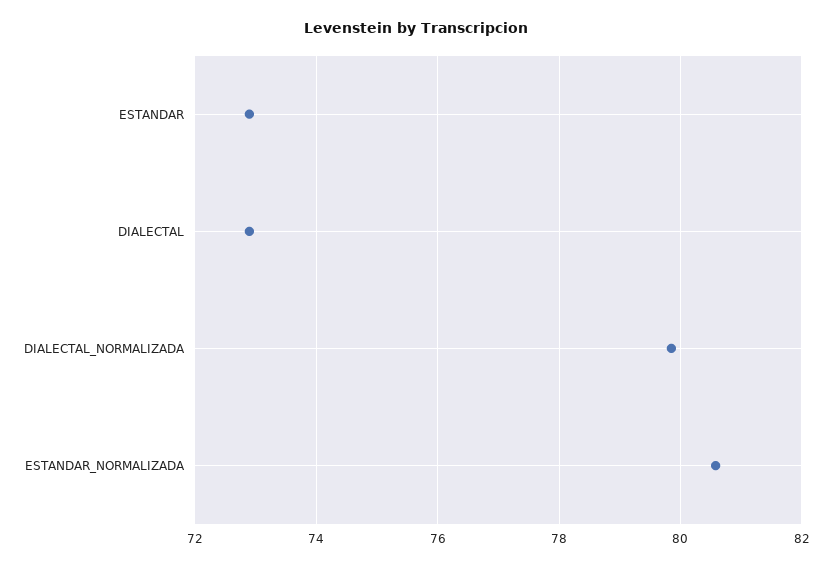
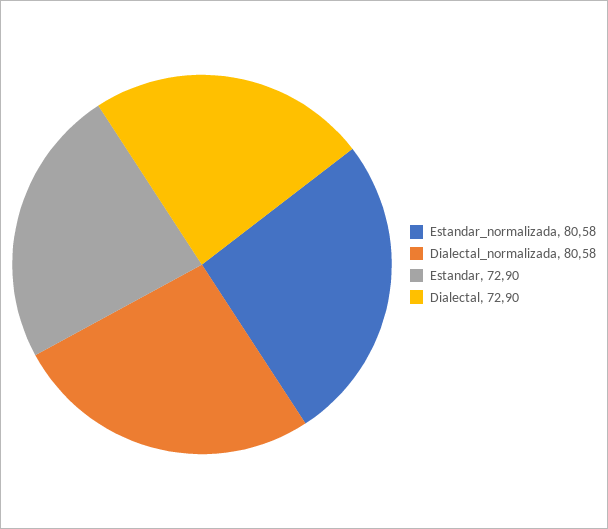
DIALECTAL_NORMALIZADA: 79.8 -> 80.58

